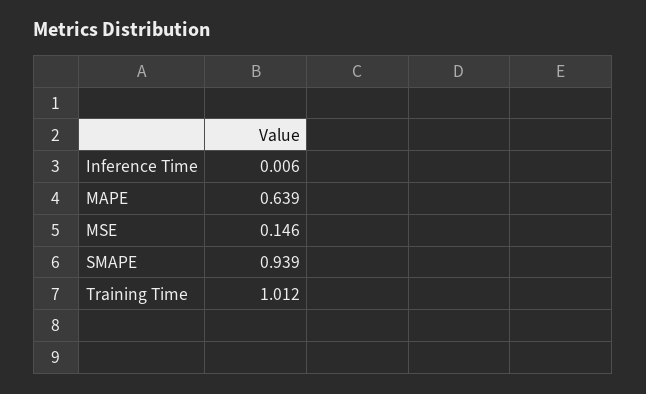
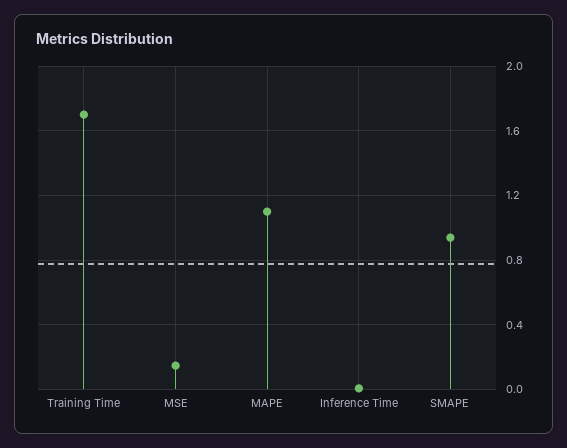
MAPE: 0.639 -> 1.1
Training Time: 1.012 -> 1.7

